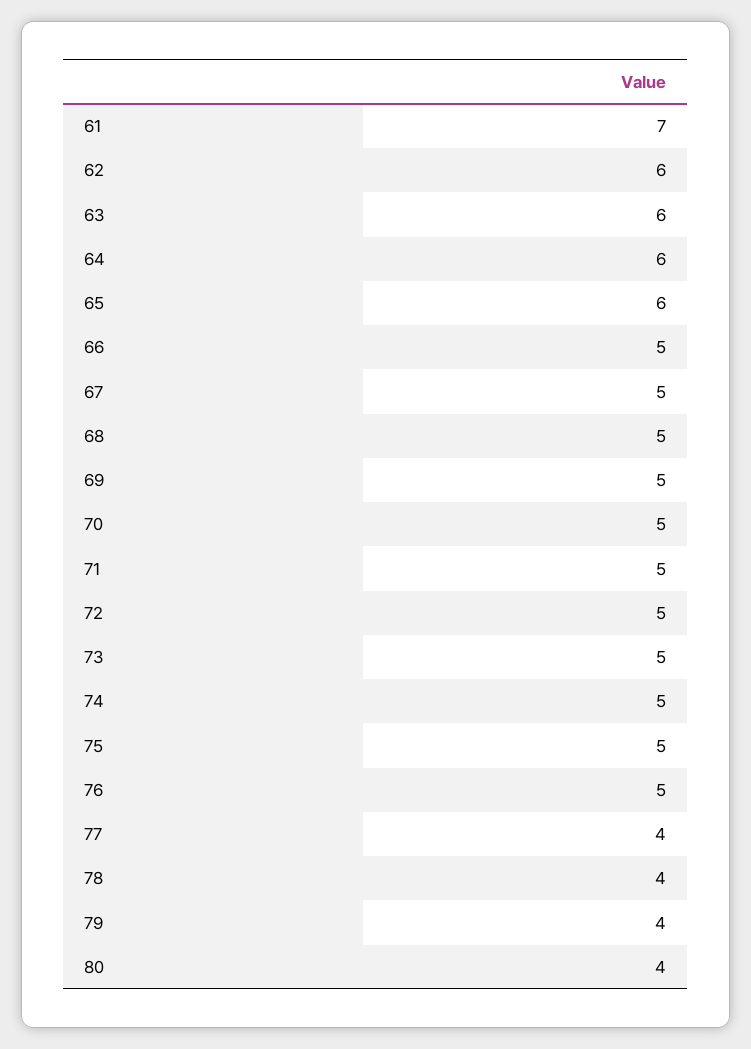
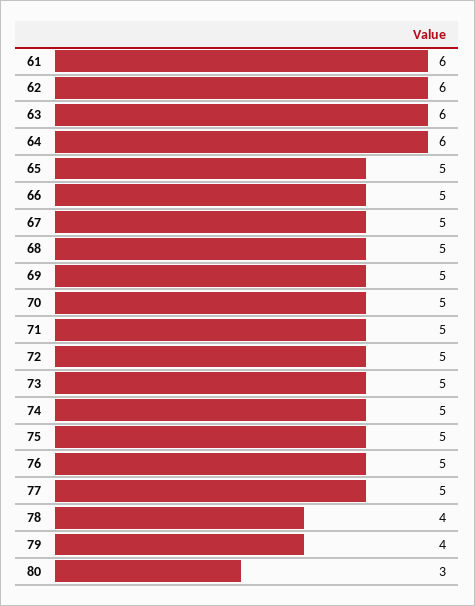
61: 7 -> 6
65: 6 -> 5
77: 4 -> 5
80: 4 -> 3

